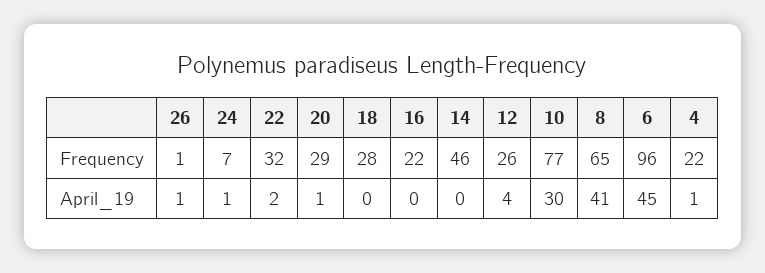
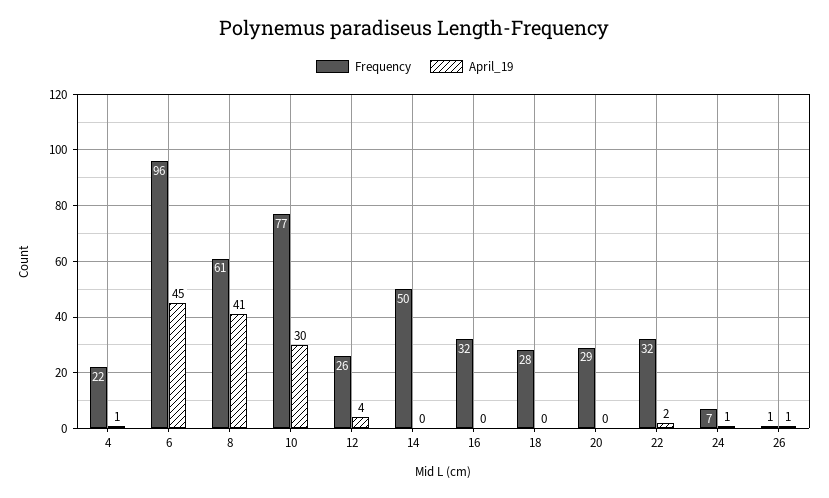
Frequency, 16: 22 -> 32
Frequency, 14: 46 -> 50
Frequency, 8: 65 -> 61
April_19, 20: 1 -> 0

